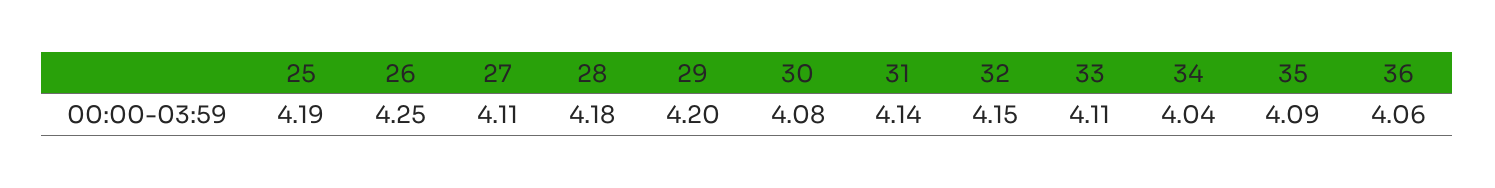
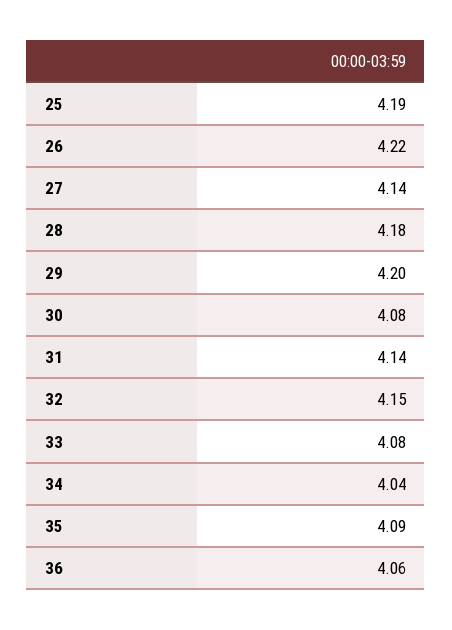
26: 4.25 -> 4.22
27: 4.11 -> 4.14
33: 4.11 -> 4.08

